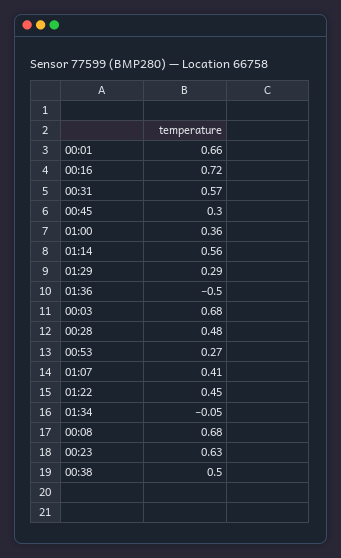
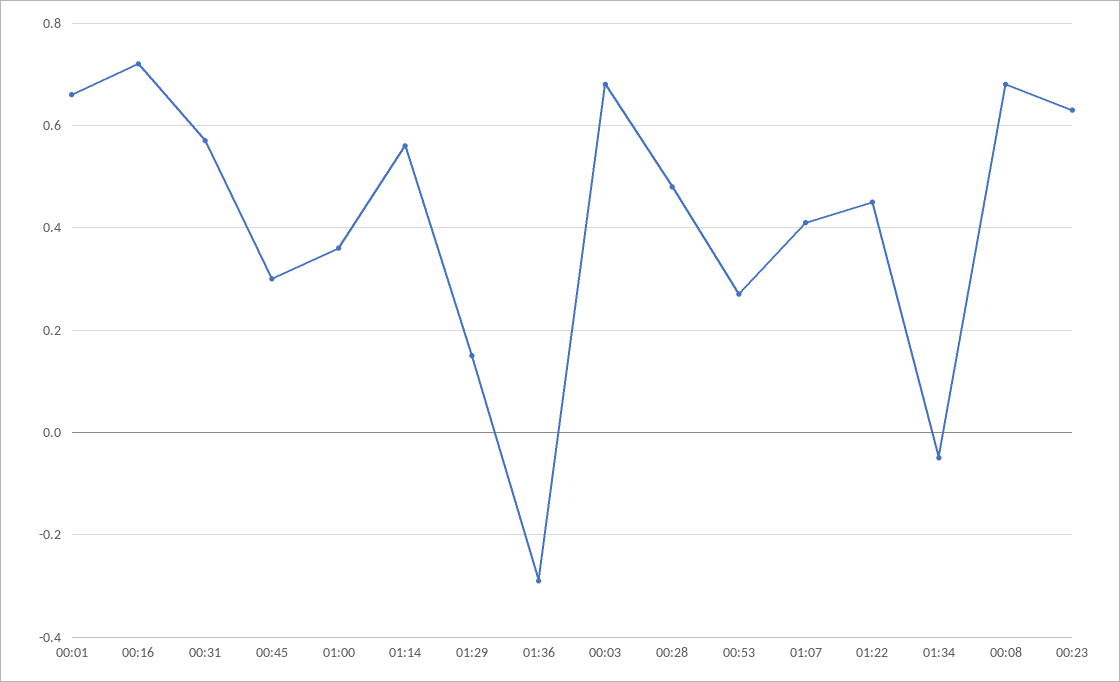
01:29: 0.29 -> 0.15
01:36: -0.5 -> -0.3
00:38: 0.5 -> none

